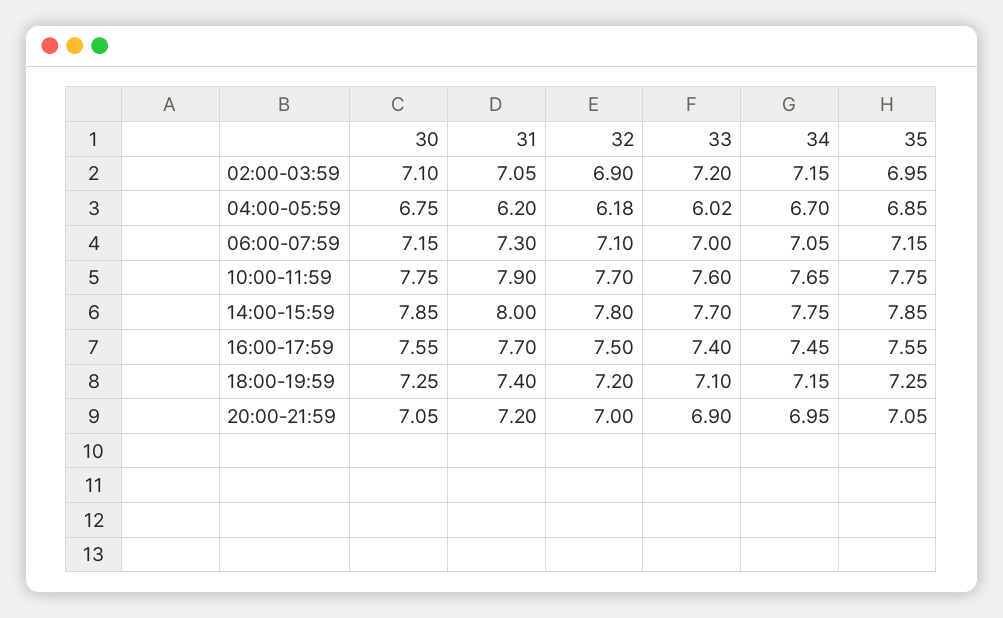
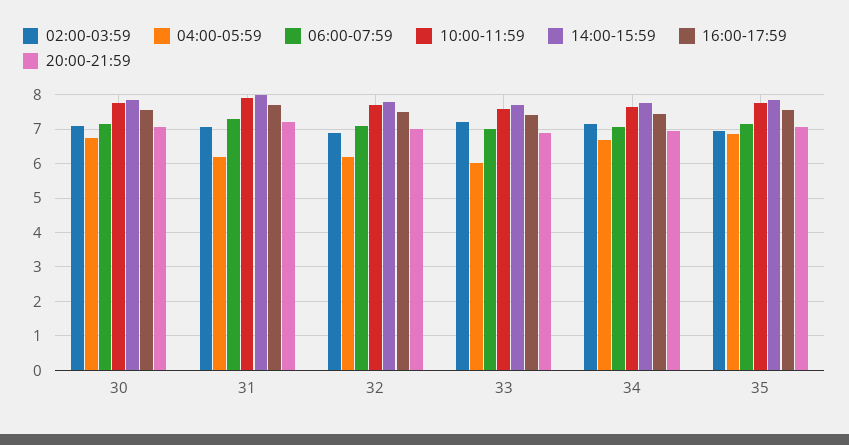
18:00-19:59, 30: 7.25 -> none
18:00-19:59, 31: 7.4 -> none
18:00-19:59, 32: 7.2 -> none
18:00-19:59, 33: 7.1 -> none
18:00-19:59, 34: 7.15 -> none
18:00-19:59, 35: 7.25 -> none

